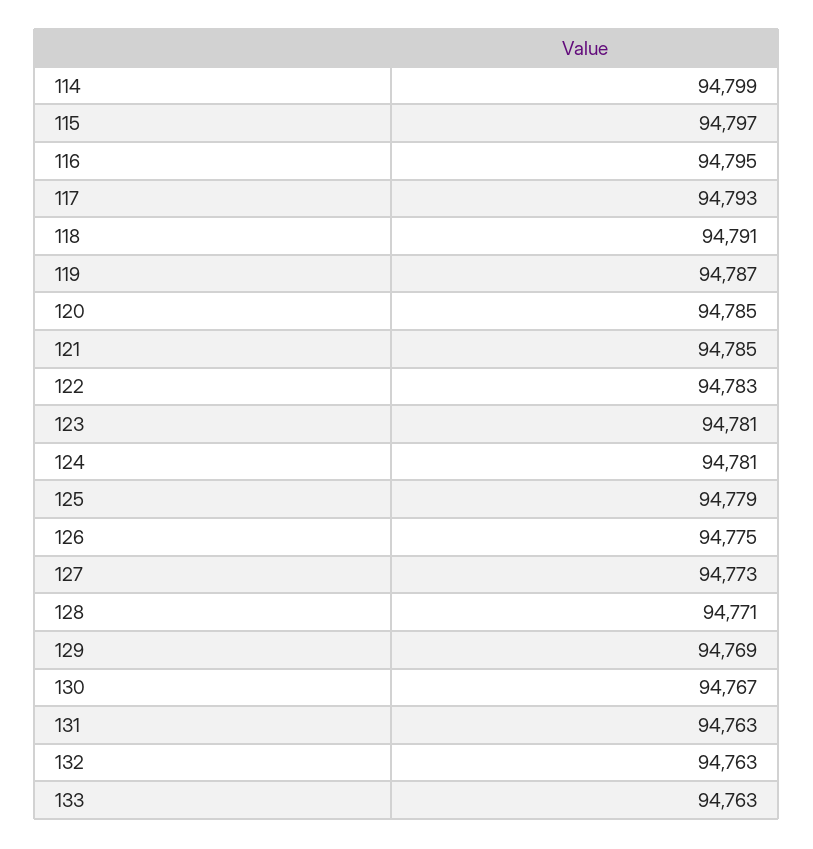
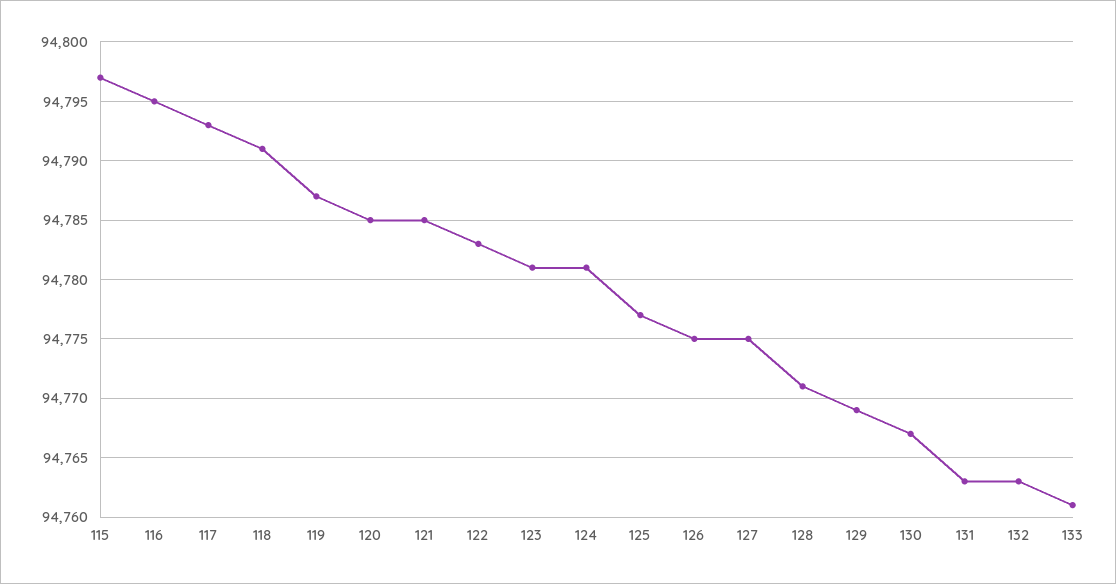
114: 94799 -> none
125: 94779 -> 94777
127: 94773 -> 94775
133: 94763 -> 94761

